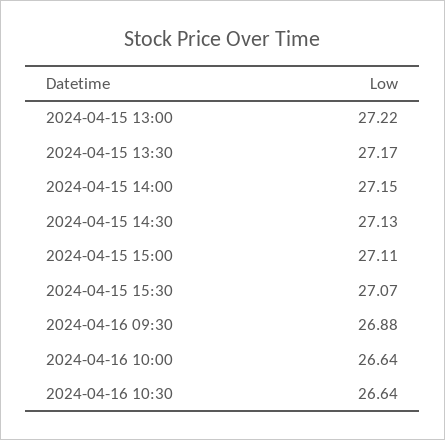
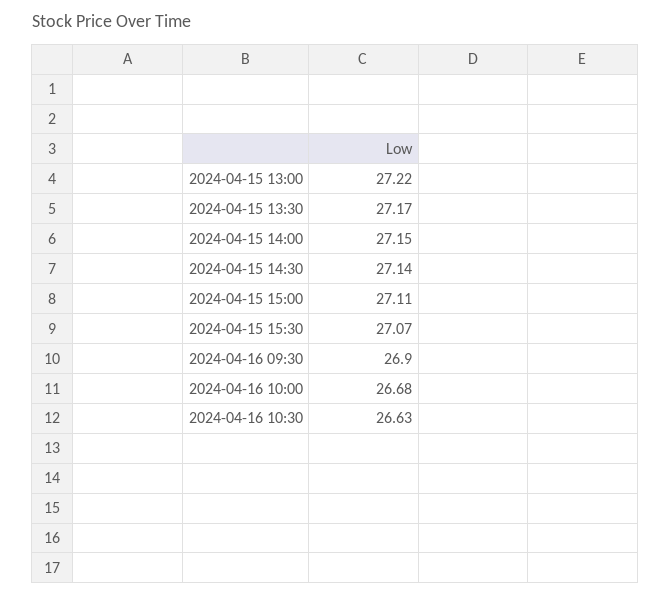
2024-04-15 14:30: 27.13 -> 27.14
2024-04-16 09:30: 26.88 -> 26.9
2024-04-16 10:00: 26.64 -> 26.68
2024-04-16 10:30: 26.64 -> 26.63

